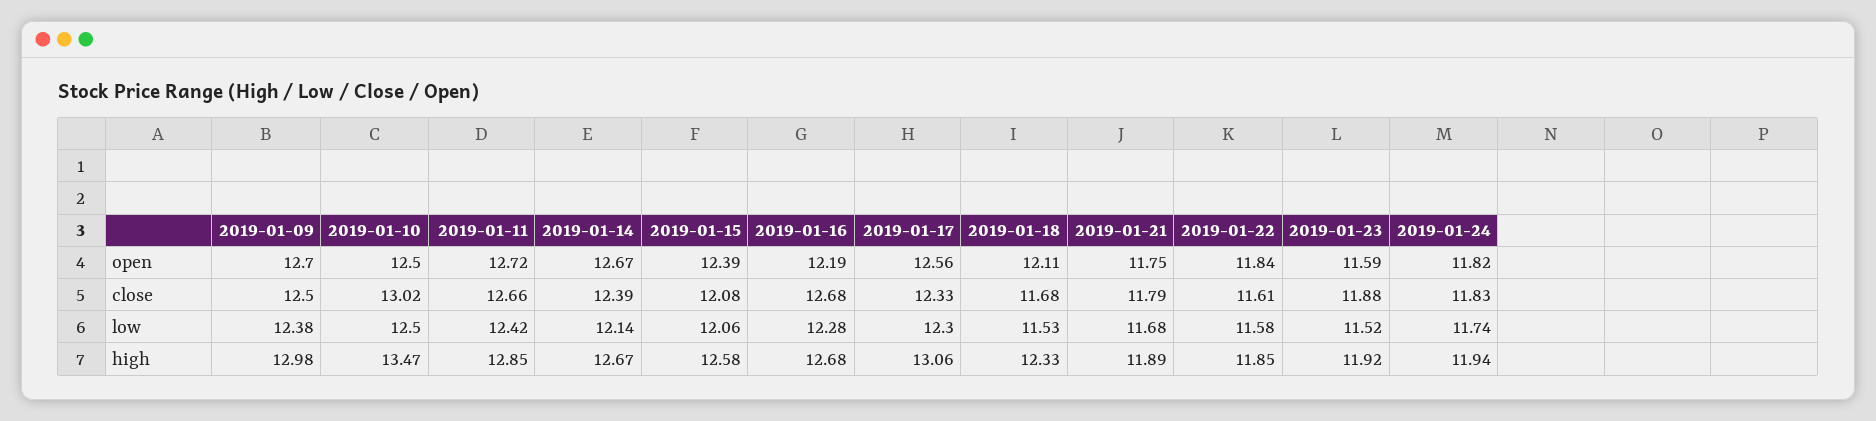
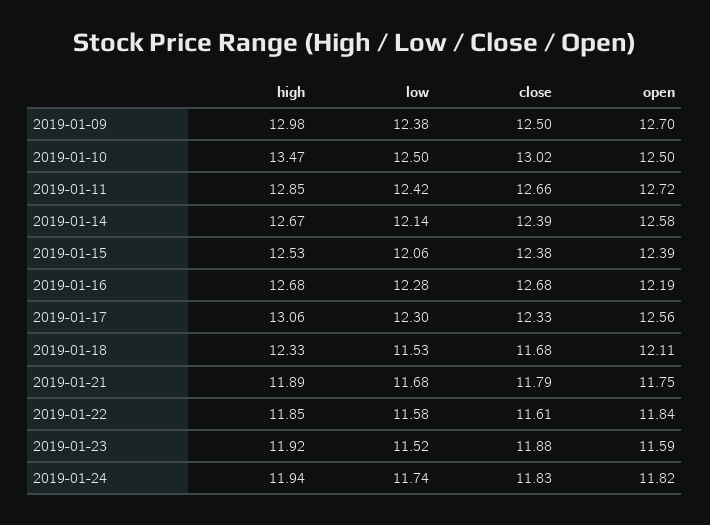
2019-01-14, open: 12.67 -> 12.58
2019-01-15, close: 12.08 -> 12.38
2019-01-15, high: 12.58 -> 12.53

